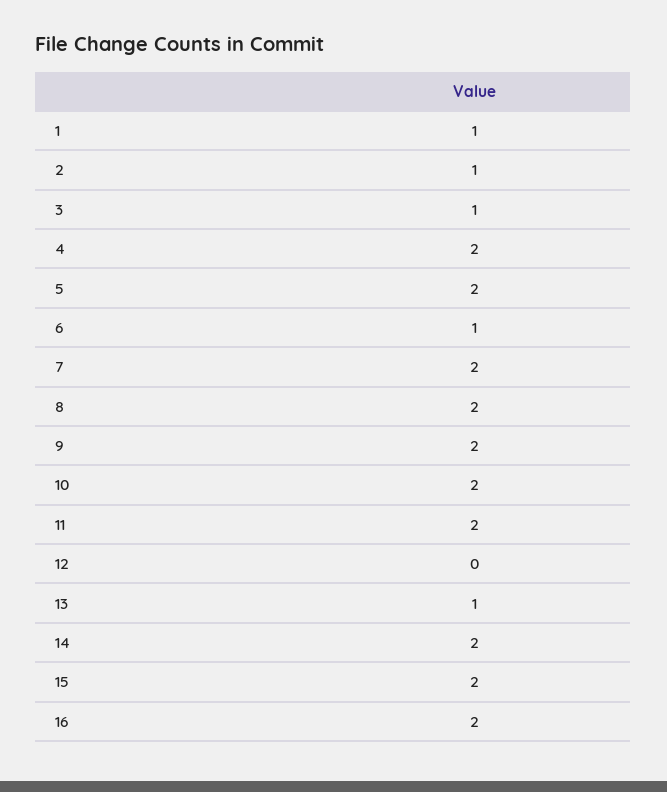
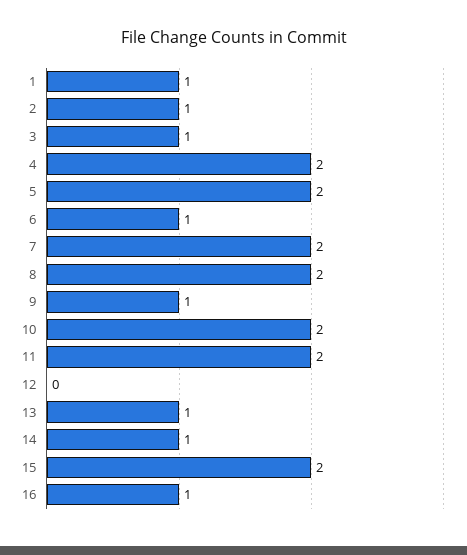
9: 2 -> 1
14: 2 -> 1
16: 2 -> 1

